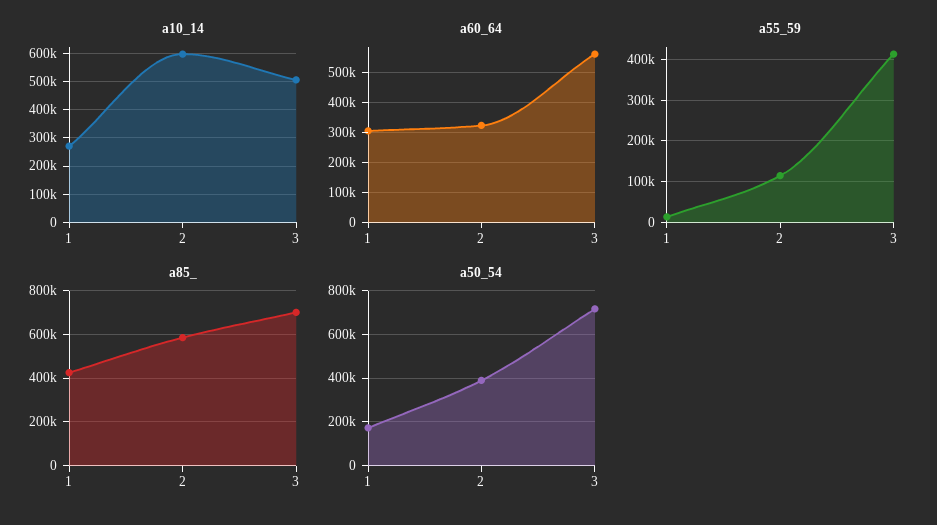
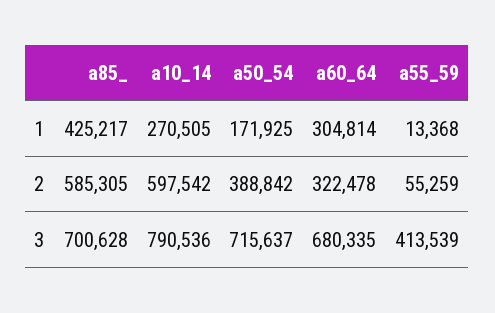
a10_14, 3: 500000 -> 790536
a60_64, 3: 560000 -> 680335
a55_59, 2: 120000 -> 55259

